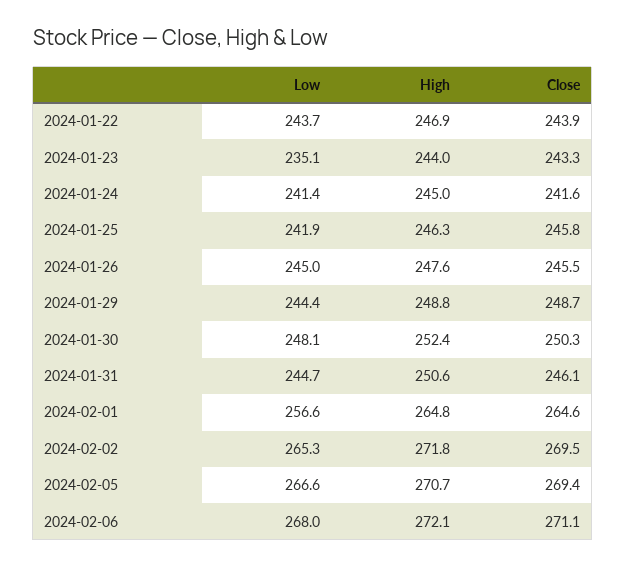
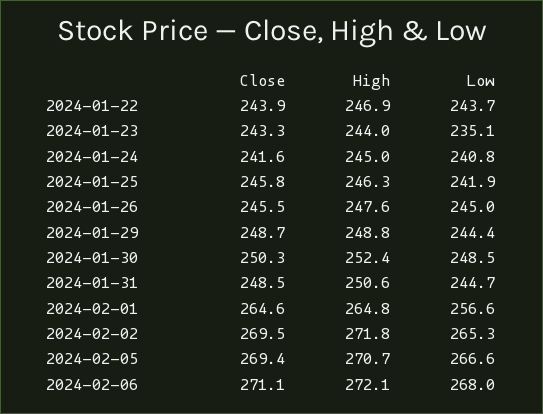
Low, 2024-01-24: 241.4 -> 240.8
Low, 2024-01-30: 248.1 -> 248.5
Close, 2024-01-31: 246.1 -> 248.5

